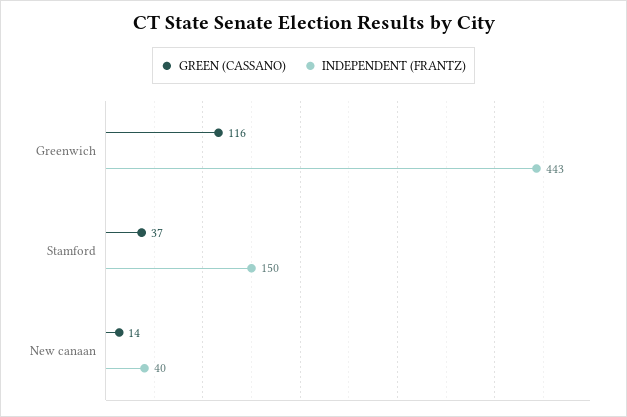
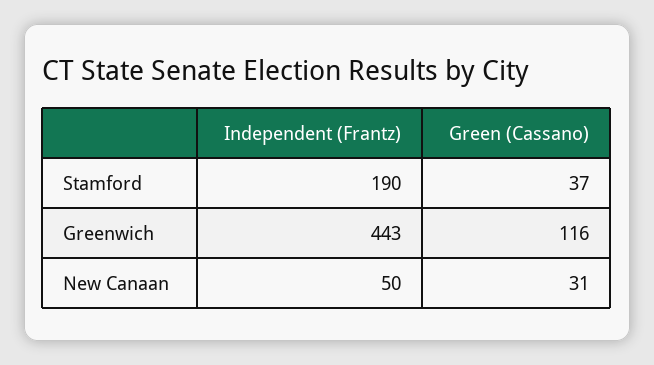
INDEPENDENT (FRANTZ), Stamford: 150 -> 190
GREEN (CASSANO), New canaan: 14 -> 31
INDEPENDENT (FRANTZ), New canaan: 40 -> 50

